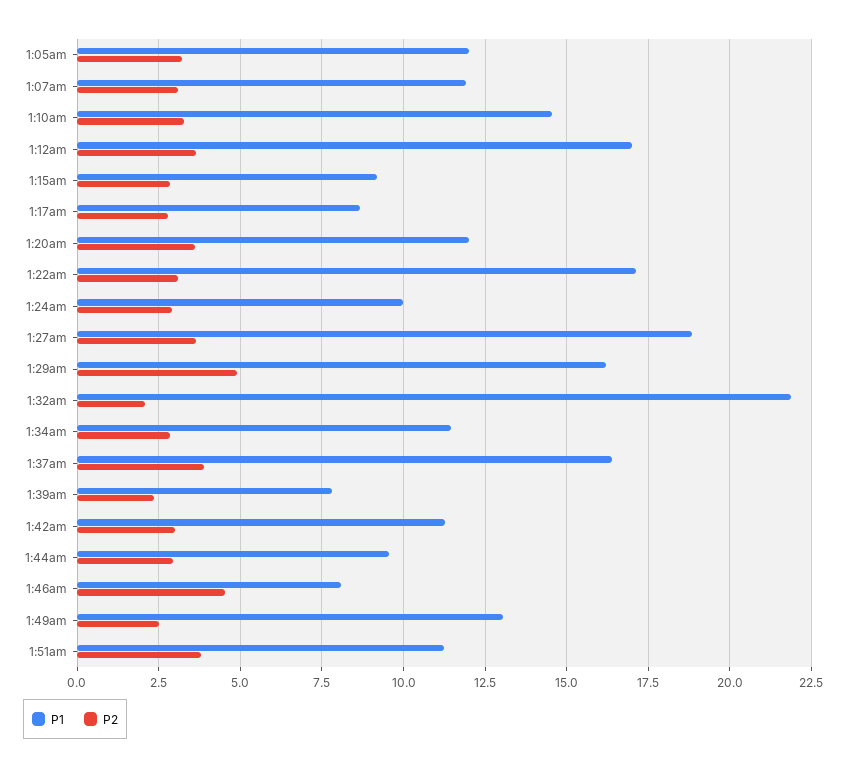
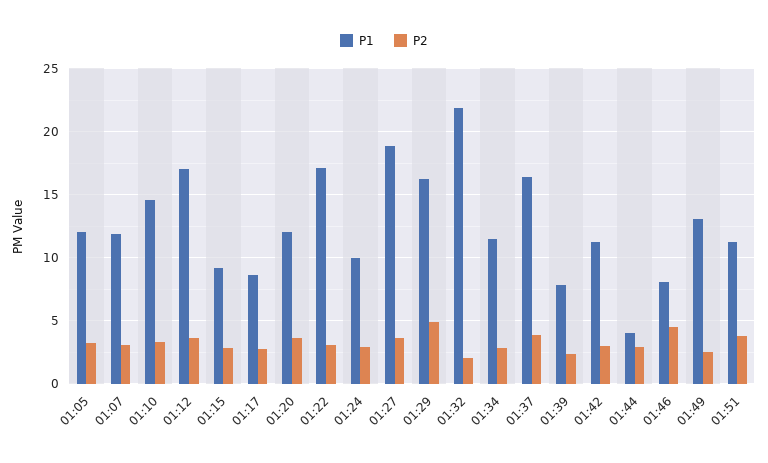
P1, 1:44am: 9.5 -> 4

